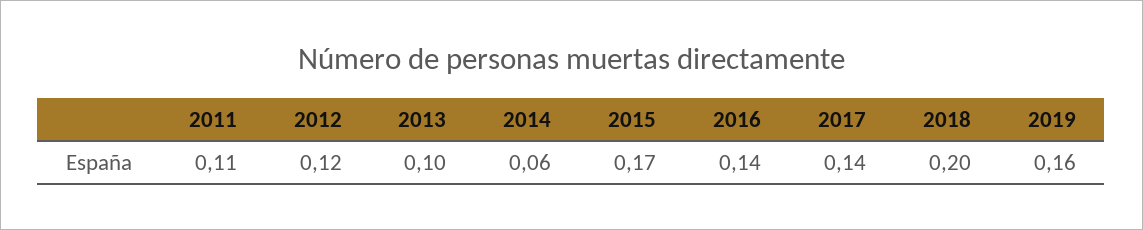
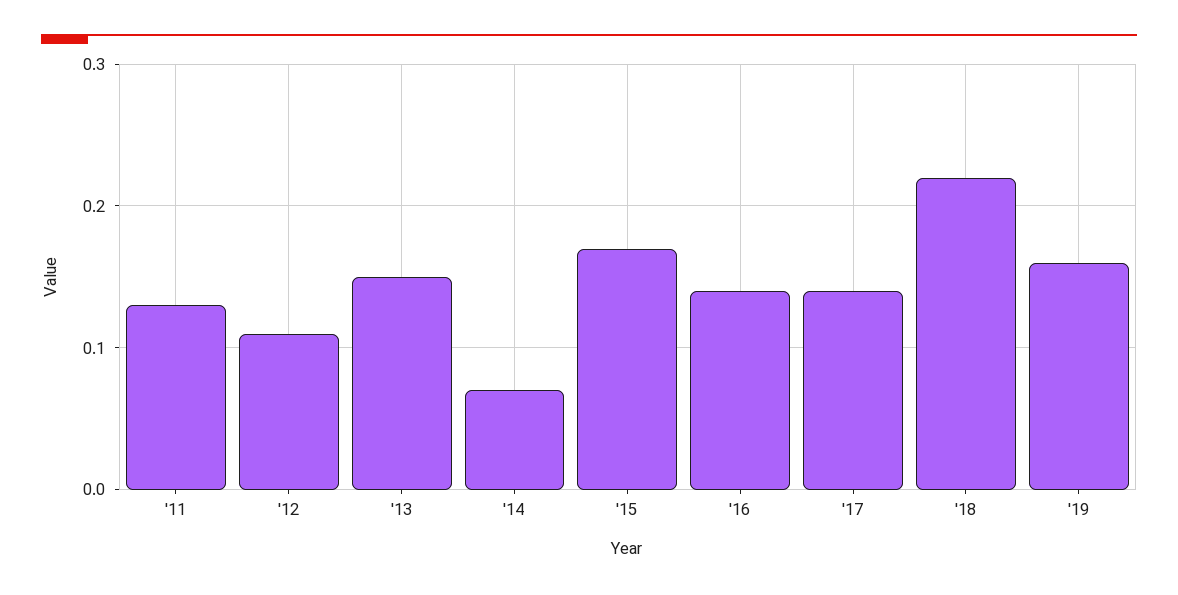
2011: 0.11 -> 0.13
2012: 0.12 -> 0.11
2013: 0.1 -> 0.15
2014: 0.06 -> 0.07
2018: 0.2 -> 0.22

